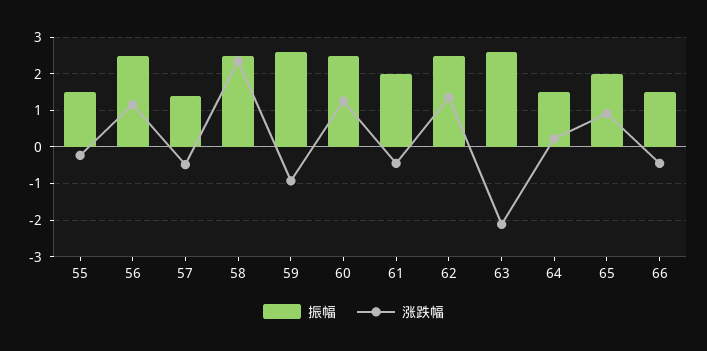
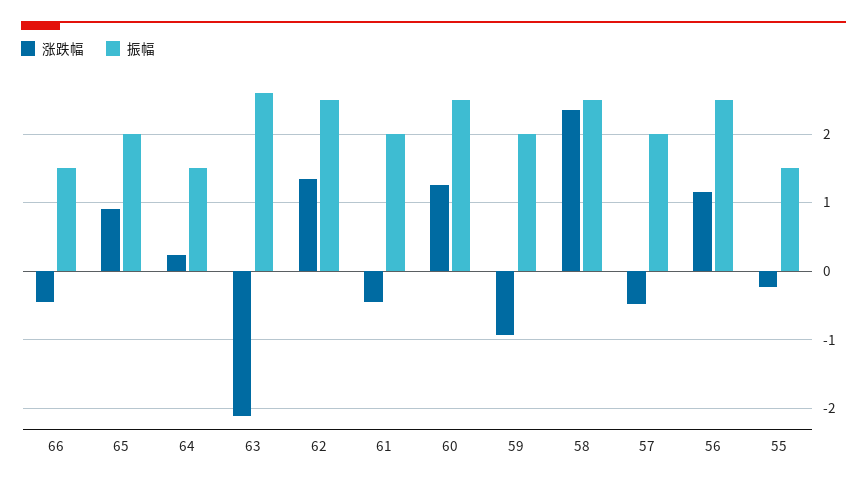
振幅, 57: 1.4 -> 2
振幅, 59: 2.6 -> 2

